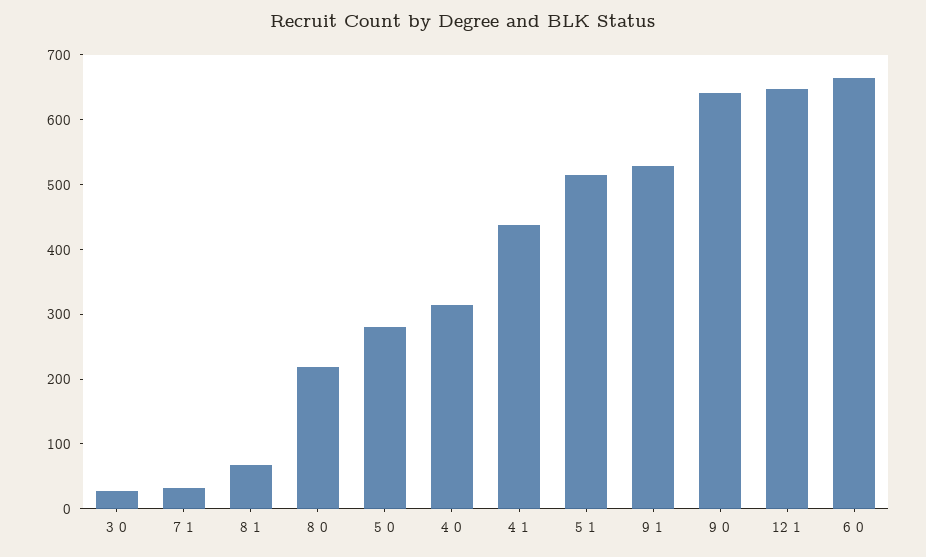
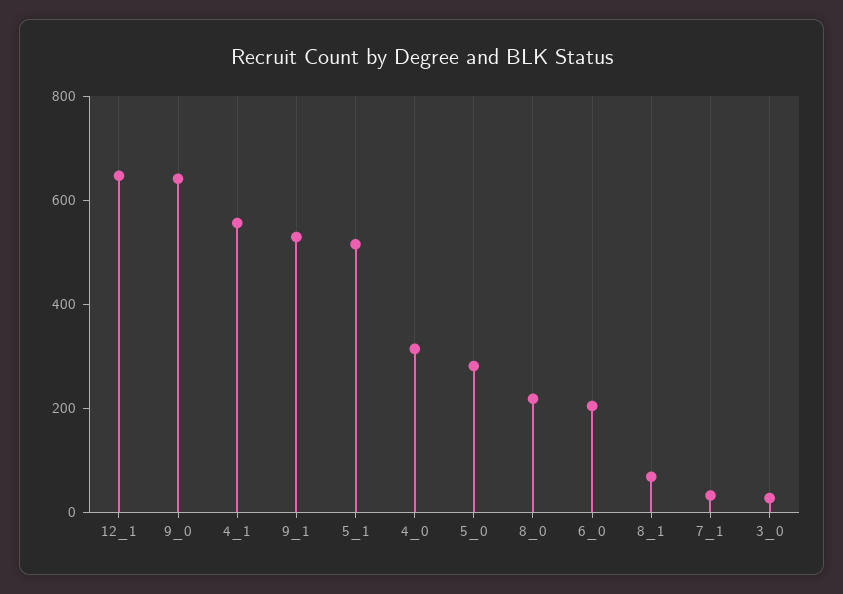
4 1: 440 -> 550
6 0: 660 -> 200

